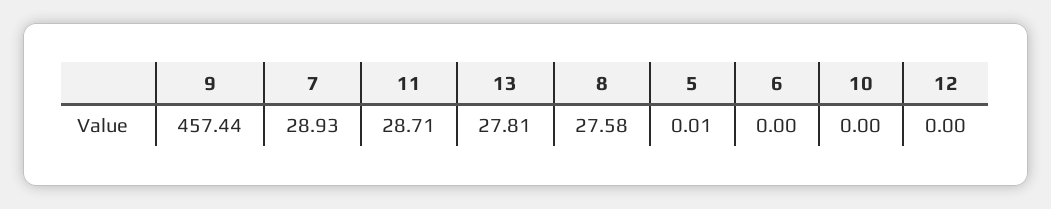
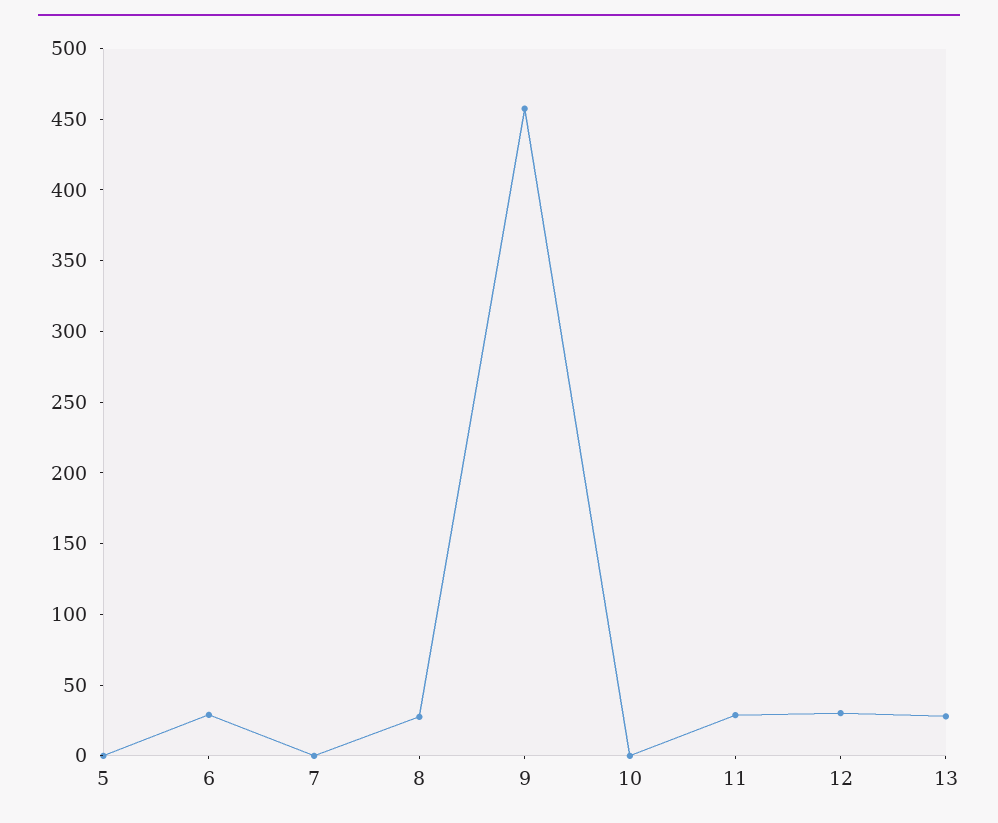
7: 28.93 -> 0
6: 0 -> 30
12: 0 -> 30

